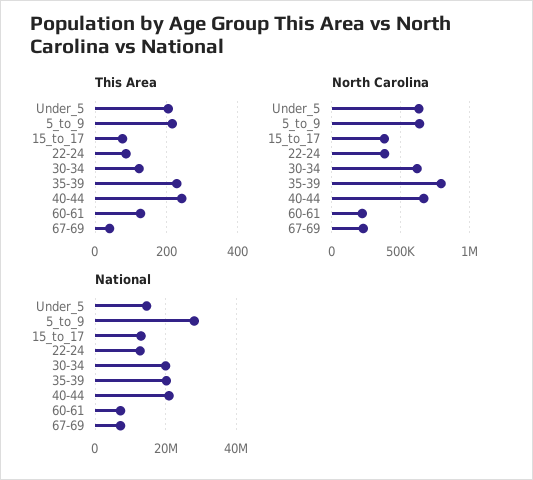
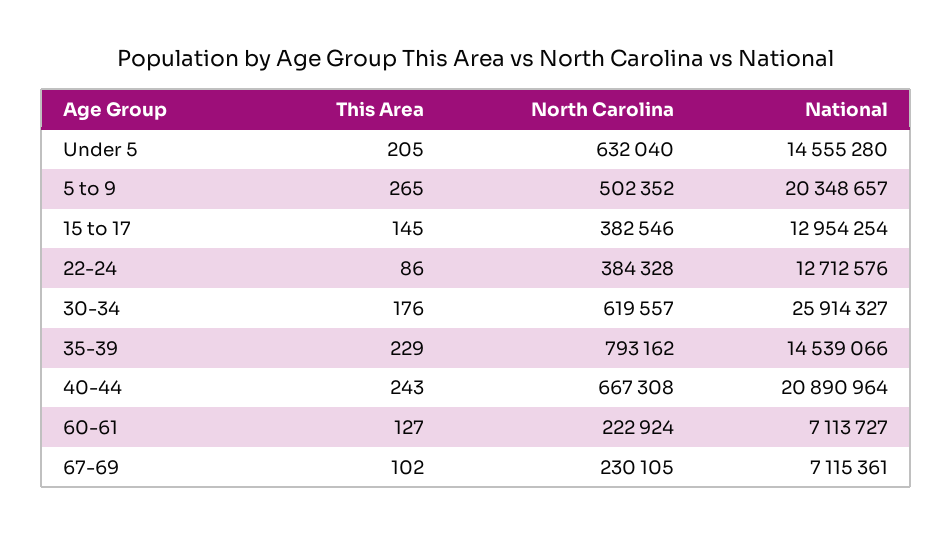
This Area, 5_to_9: 220 -> 265
This Area, 15_to_17: 80 -> 145
This Area, 30-34: 120 -> 176
This Area, 67-69: 40 -> 102
North Carolina, 5_to_9: 650000 -> 502352
National, 5_to_9: 28000000 -> 20348657
National, 30-34: 20000000 -> 25914327
National, 35-39: 20000000 -> 14539066

